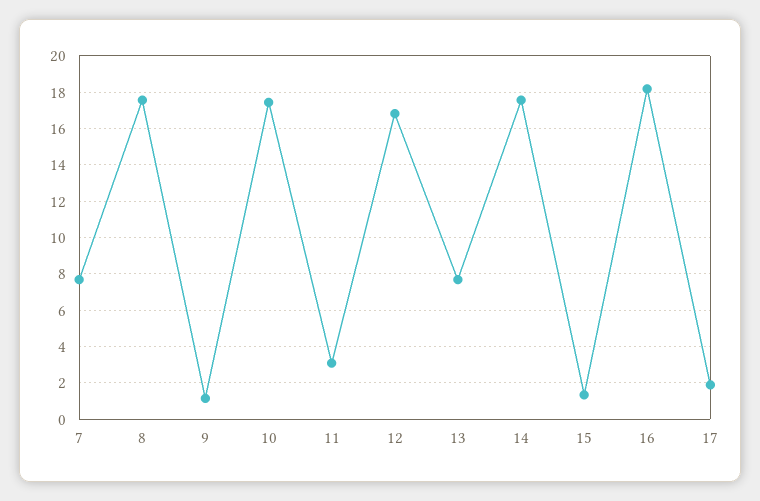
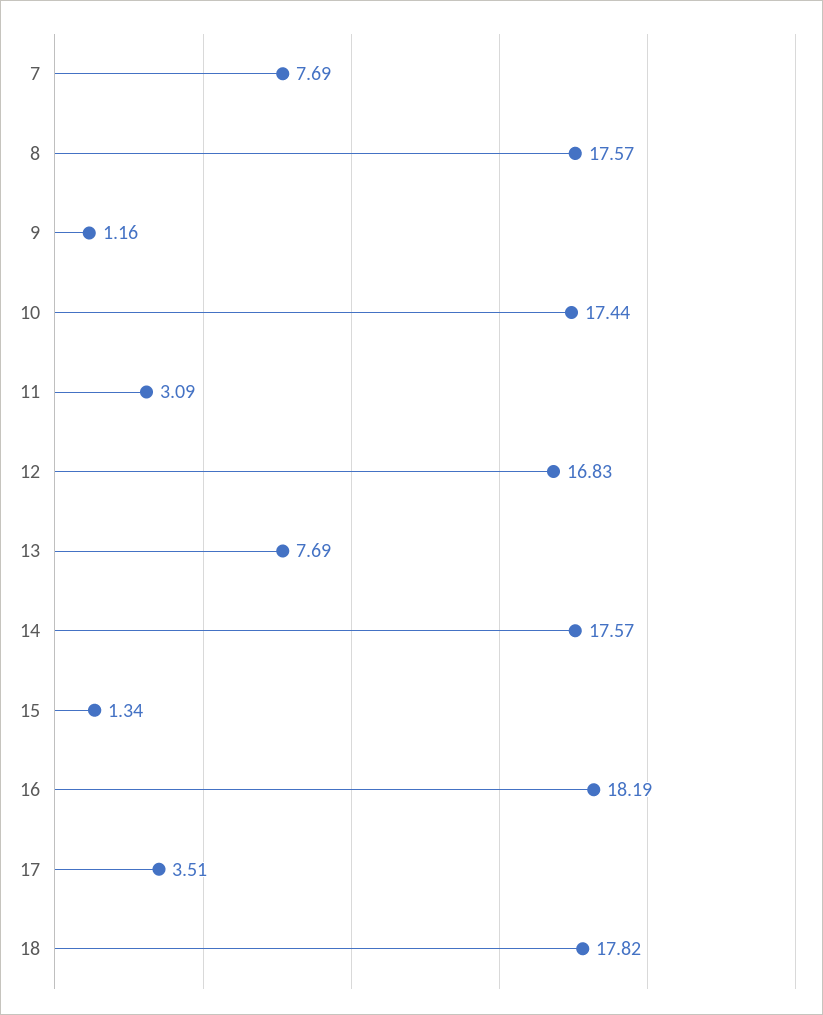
17: 2 -> 3.51
18: none -> 17.82

